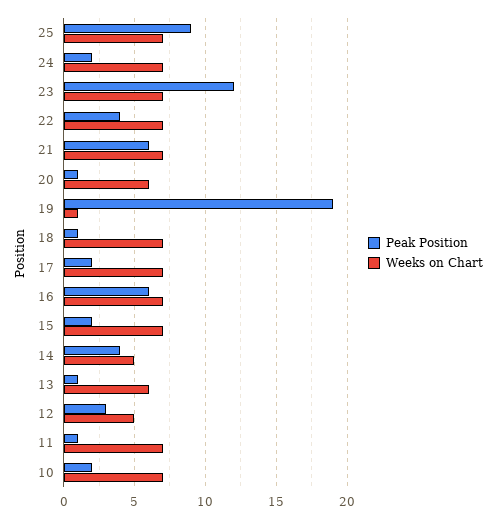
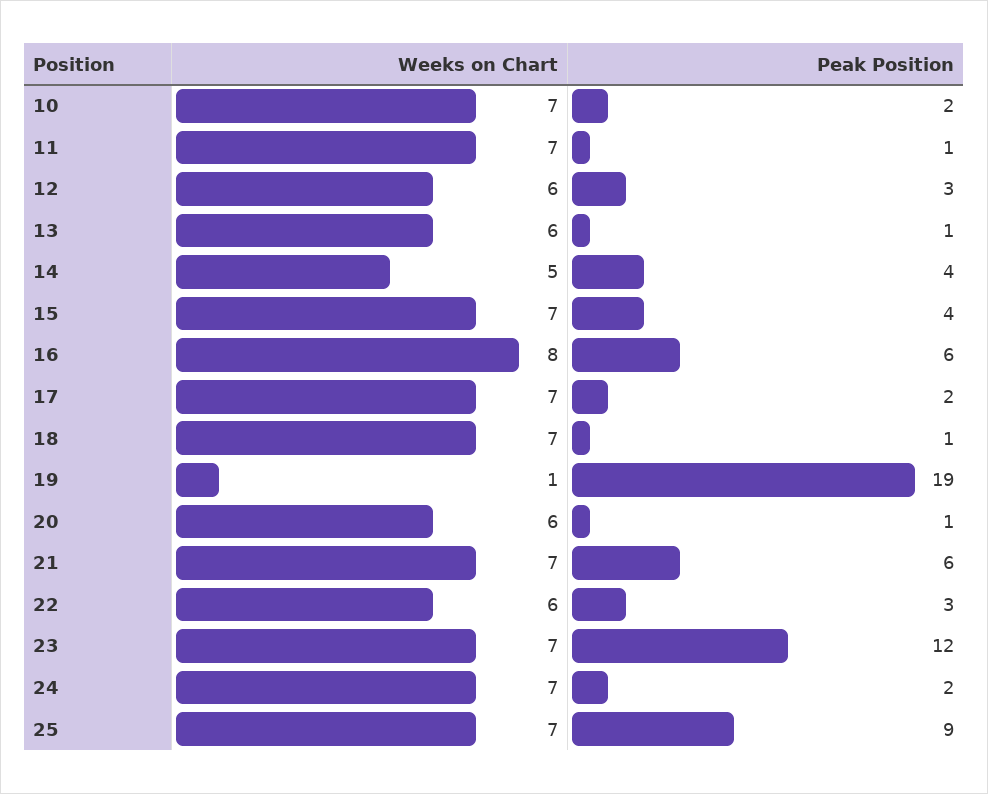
Peak Position, 22: 4 -> 3
Weeks on Chart, 22: 7 -> 6
Weeks on Chart, 16: 7 -> 8
Peak Position, 15: 2 -> 4
Weeks on Chart, 12: 5 -> 6

